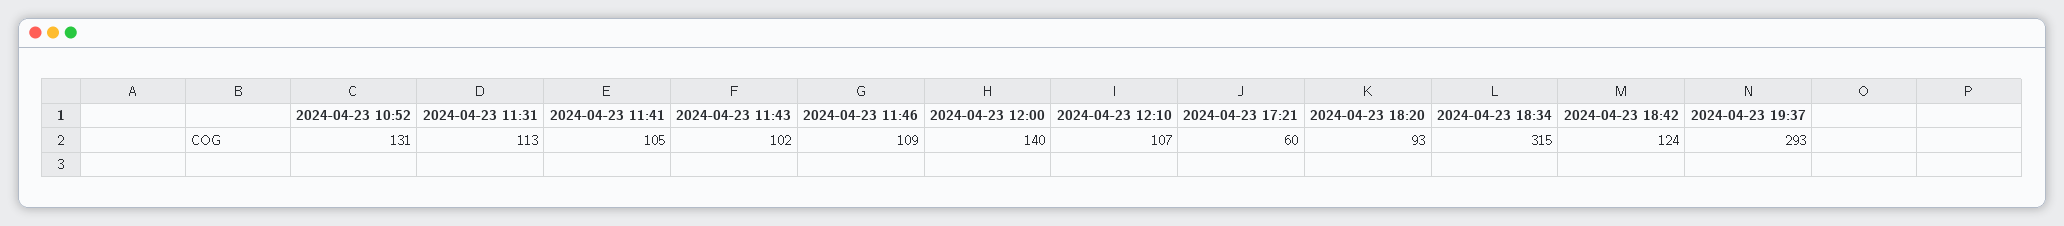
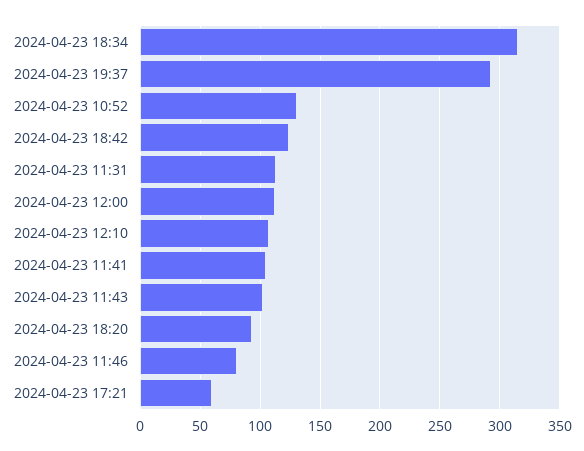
2024-04-23 11:46: 109 -> 80
2024-04-23 12:00: 140 -> 110

